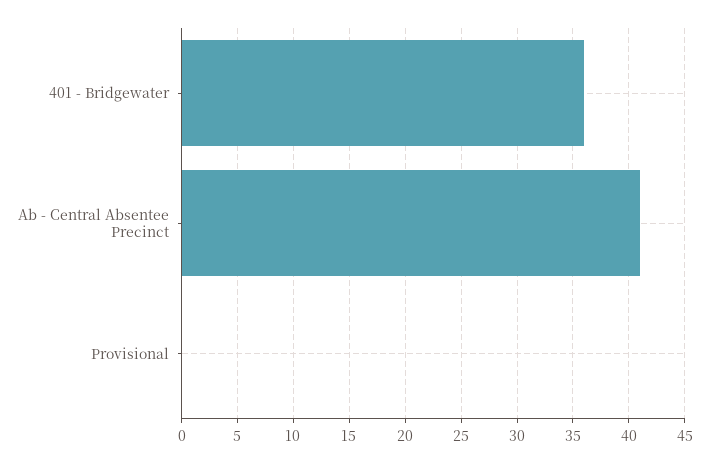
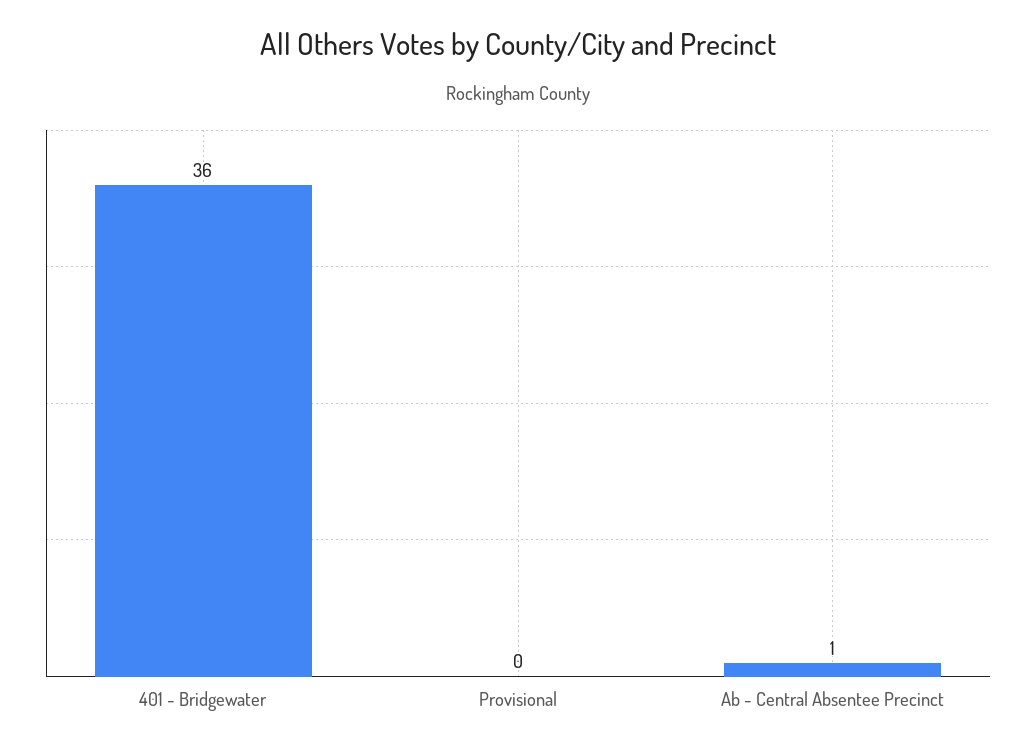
Ab - Central Absentee Precinct: 41 -> 1

